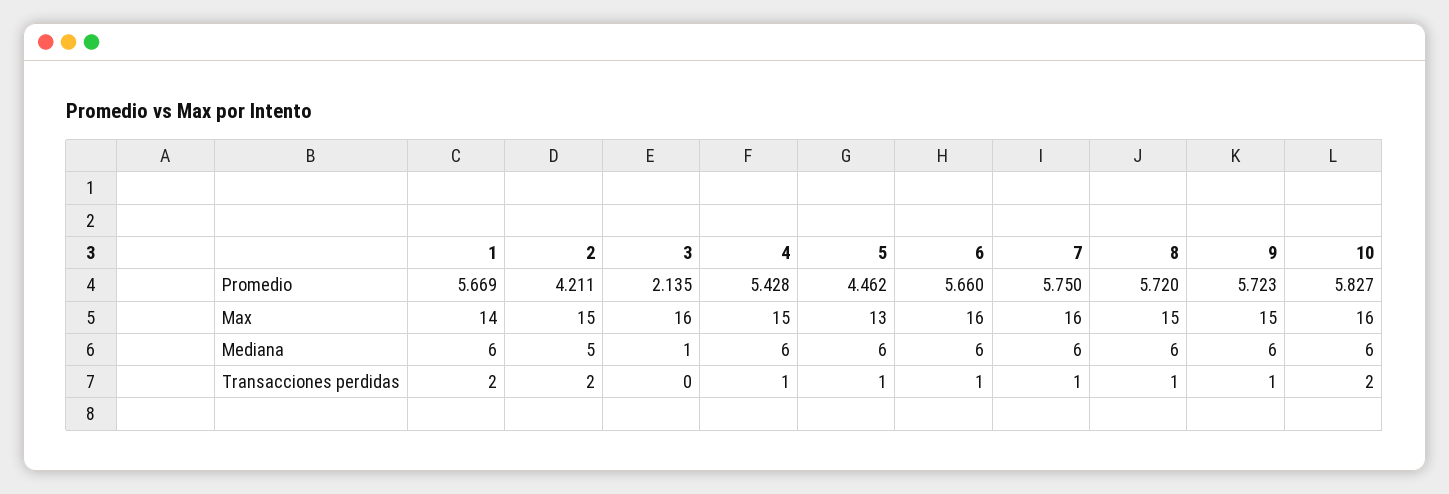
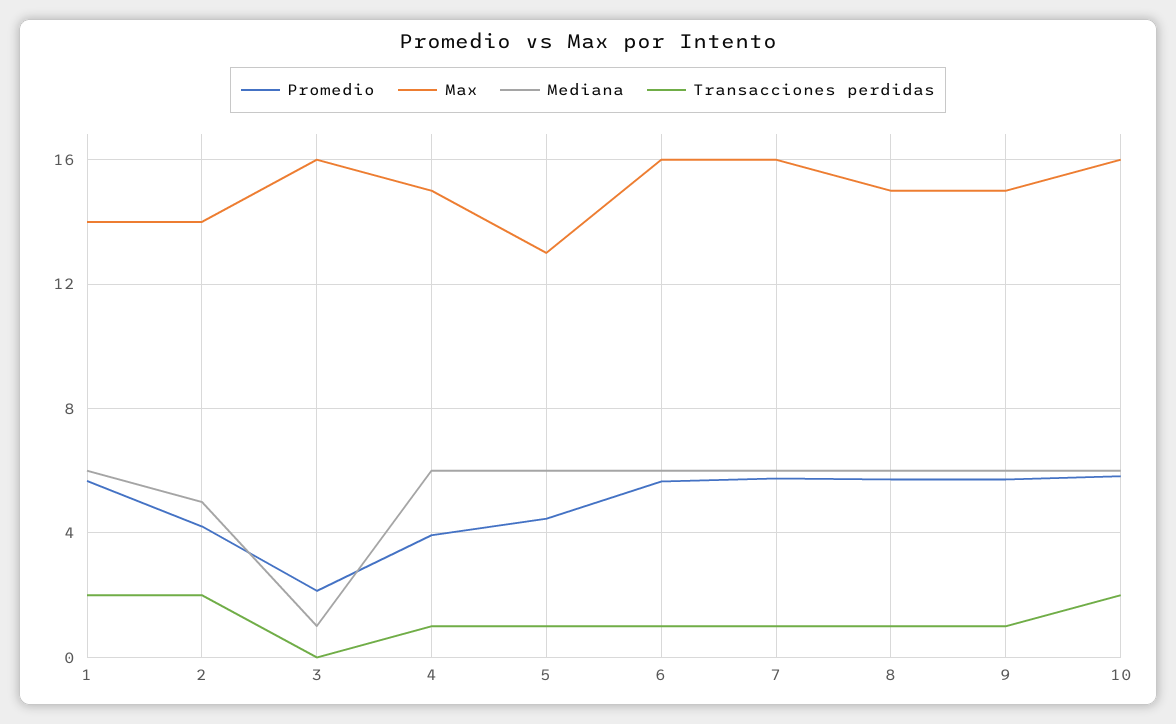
Promedio, 4: 5.428 -> 4
Max, 2: 15 -> 14

